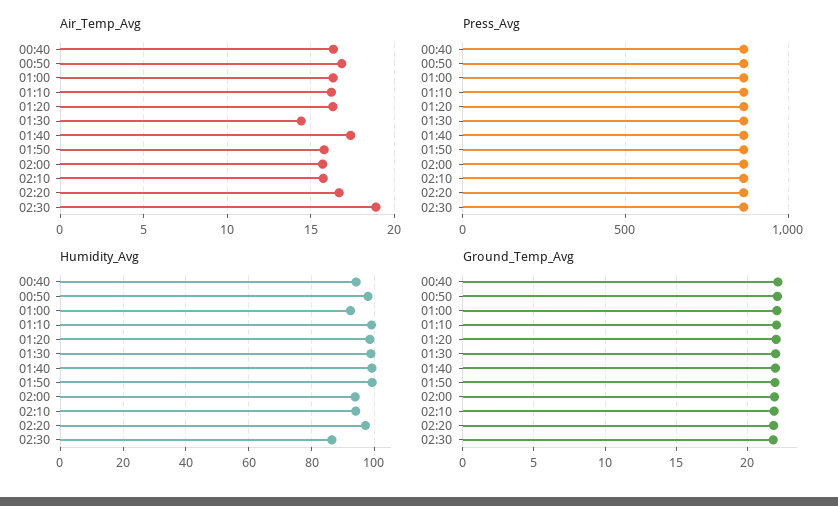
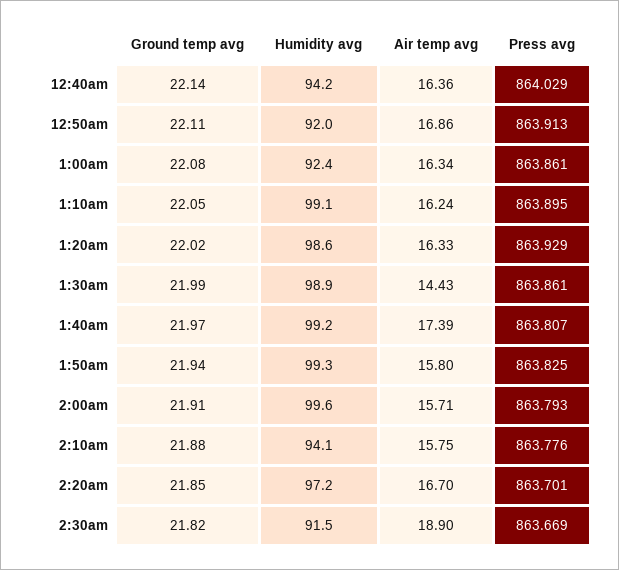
Humidity_Avg, 00:50: 98 -> 92
Humidity_Avg, 02:00: 94 -> 99.6
Humidity_Avg, 02:30: 86 -> 91.5

